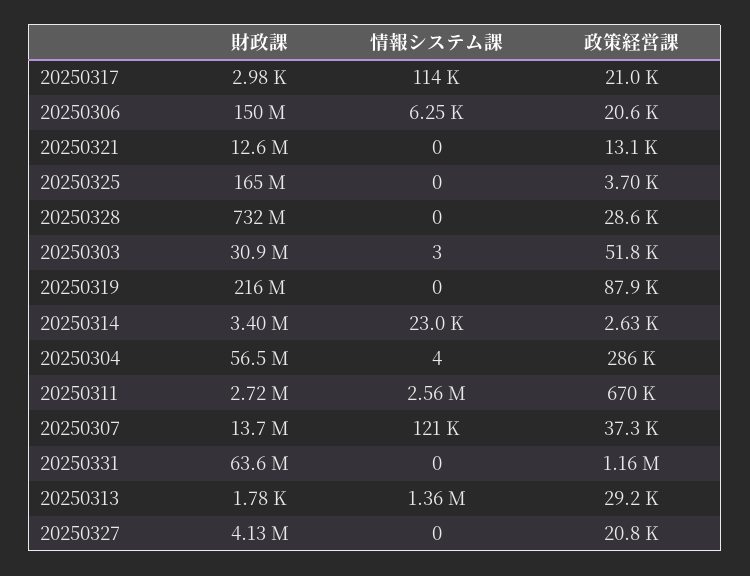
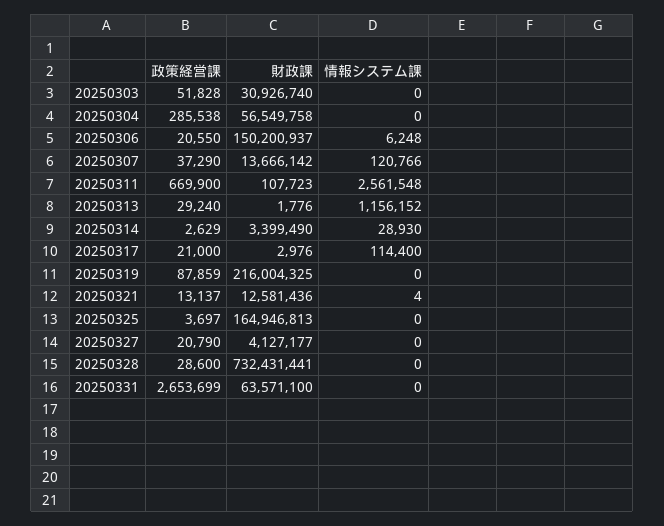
情報システム課, 20250321: 0 -> 4
情報システム課, 20250303: 3 -> 0
情報システム課, 20250314: 23000 -> 28930
情報システム課, 20250304: 4 -> 0
財政課, 20250311: 2720000 -> 107723
政策経営課, 20250331: 1160000 -> 2653699
情報システム課, 20250313: 1360000 -> 1156152

